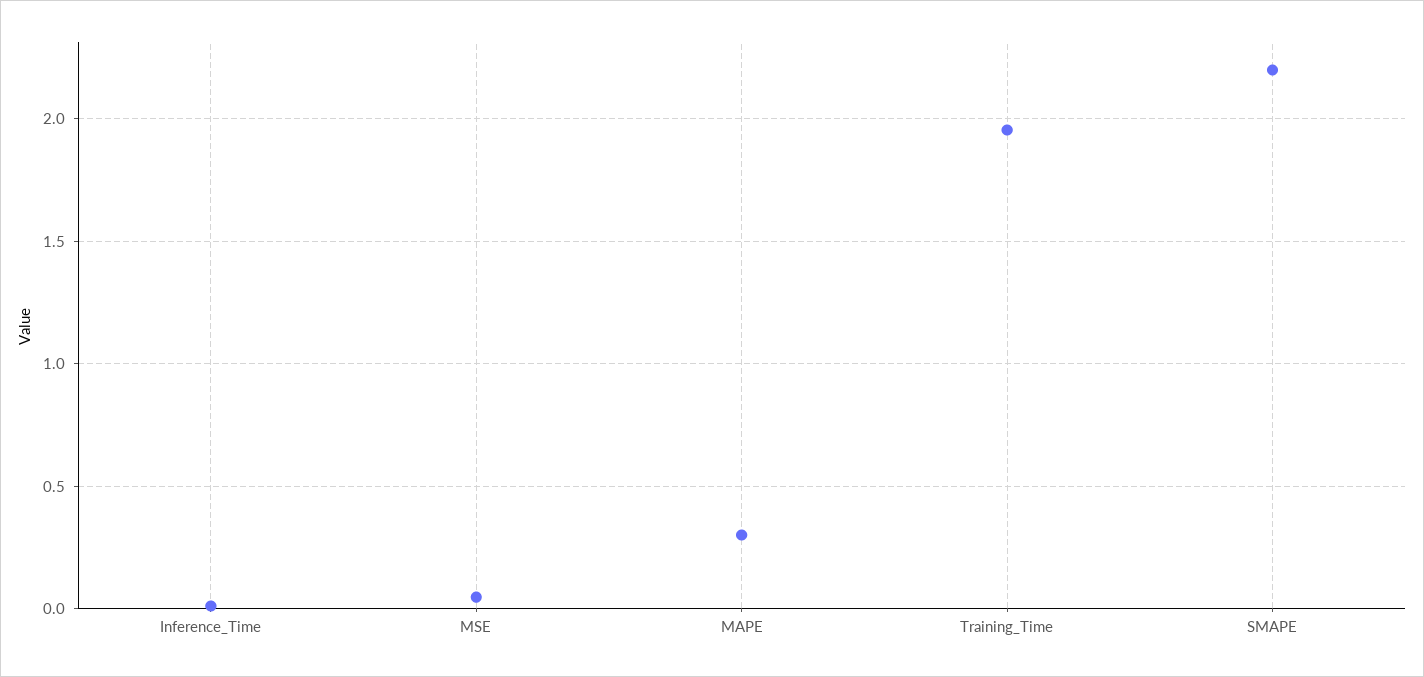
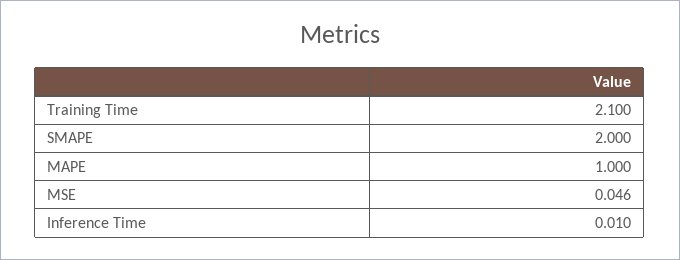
MAPE: 0.3 -> 1
Training_Time: 1.95 -> 2.1
SMAPE: 2.2 -> 2

